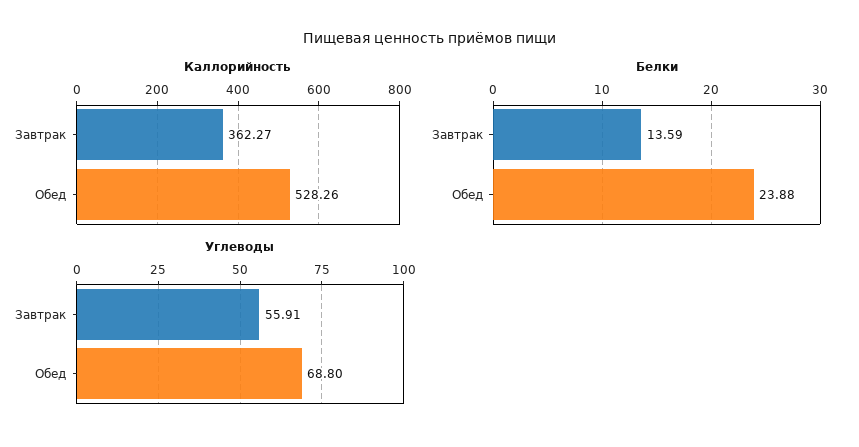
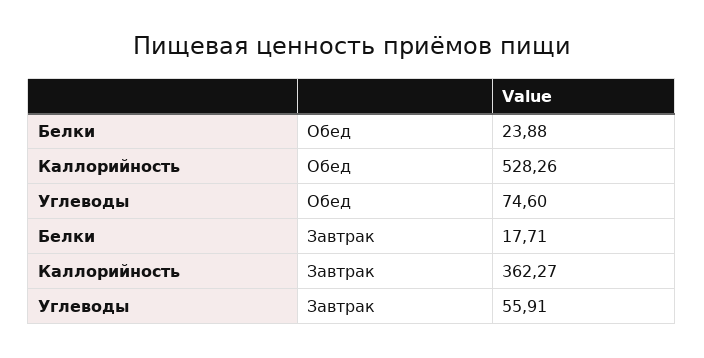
Белки, Завтрак: 13.59 -> 17.71
Углеводы, Обед: 68.8 -> 74.6

